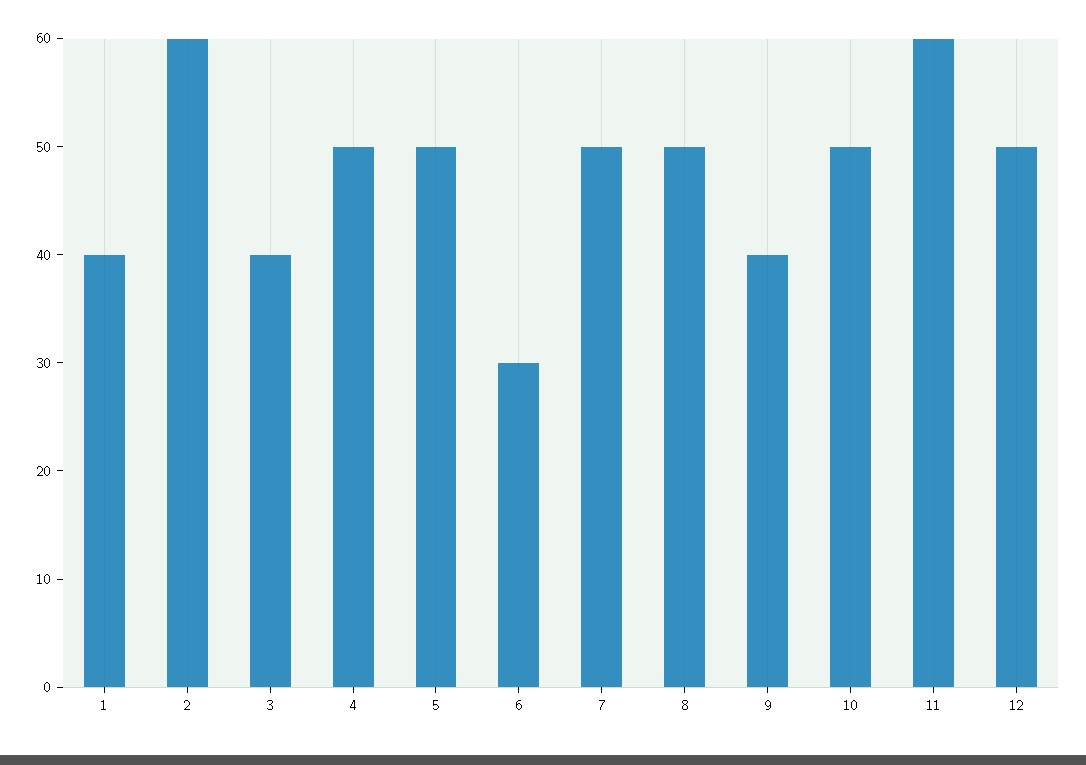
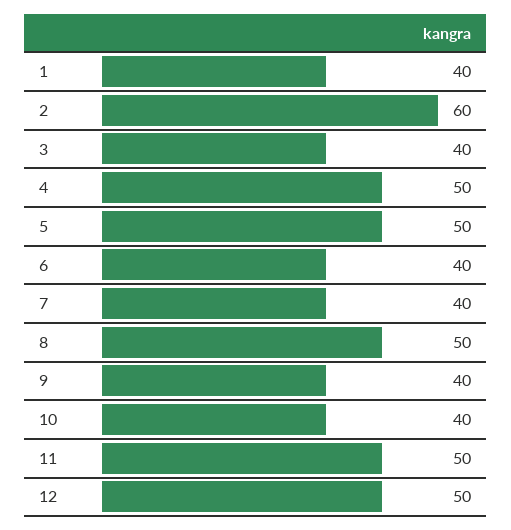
6: 30 -> 40
7: 50 -> 40
10: 50 -> 40
11: 60 -> 50

